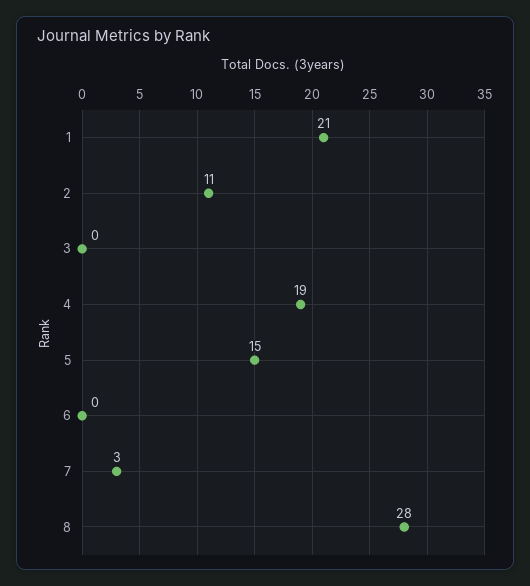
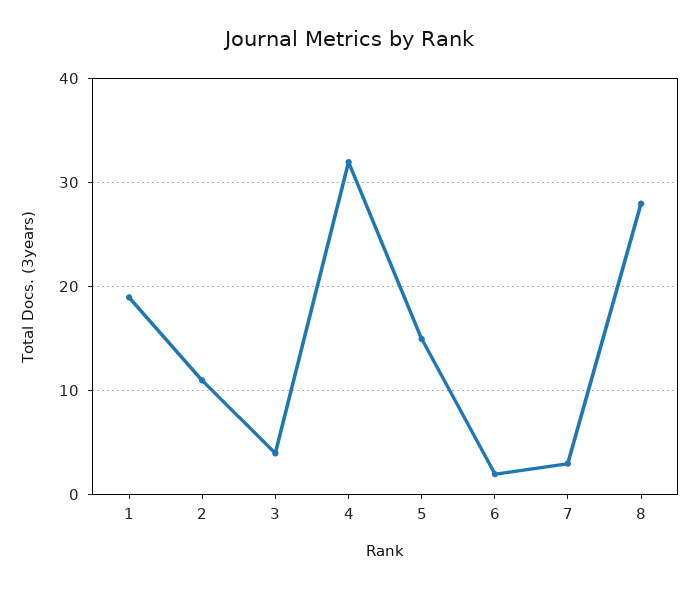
1: 21 -> 19
3: 0 -> 4
4: 19 -> 32
6: 0 -> 2

